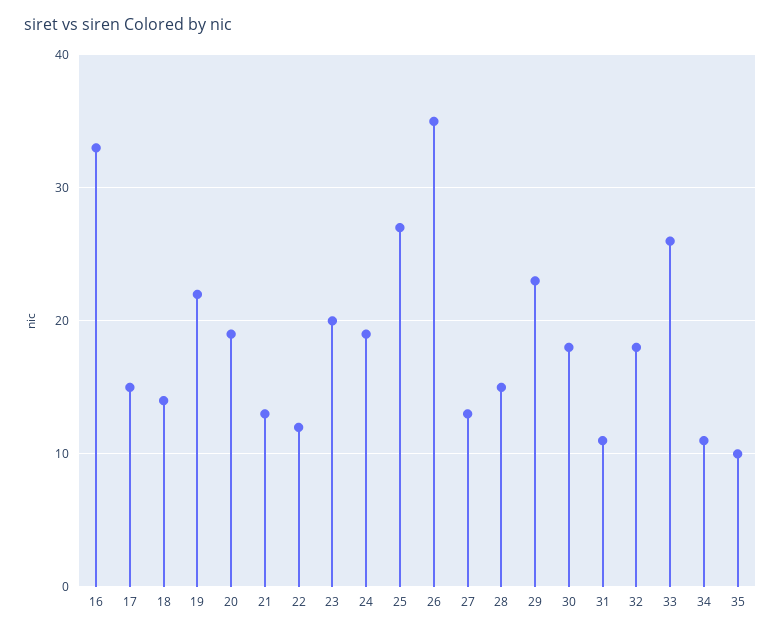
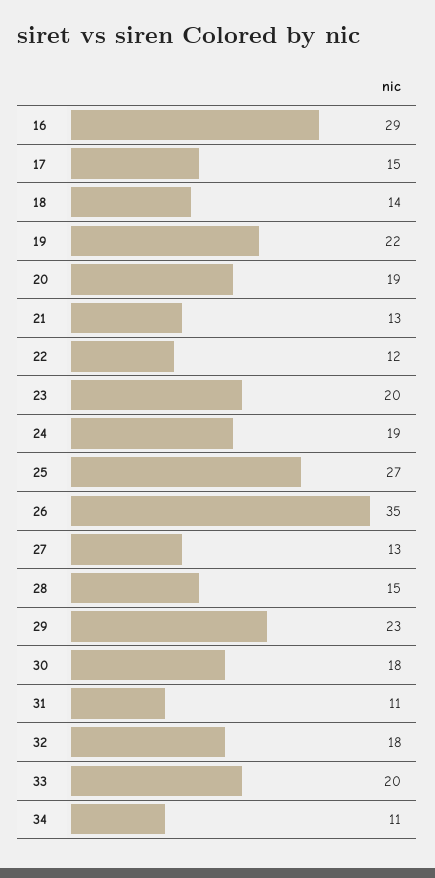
16: 33 -> 29
33: 26 -> 20
35: 10 -> none

